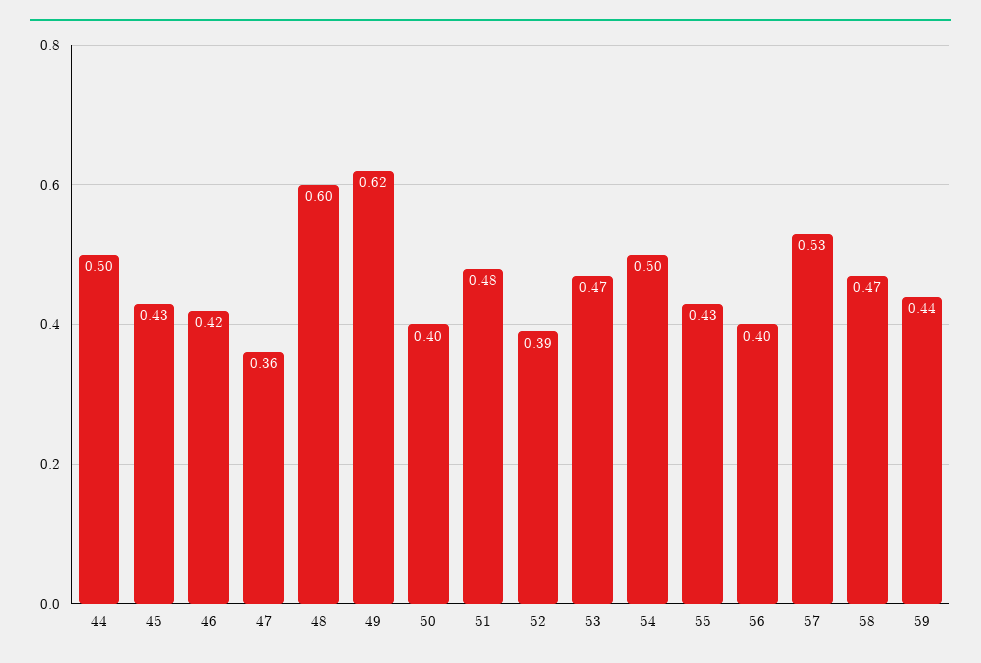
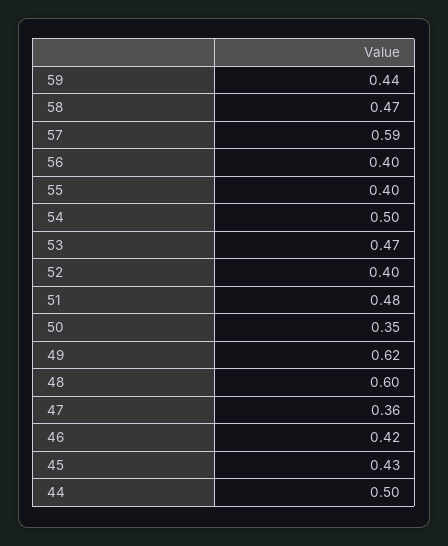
50: 0.4 -> 0.35
52: 0.39 -> 0.4
55: 0.43 -> 0.4
57: 0.53 -> 0.59

